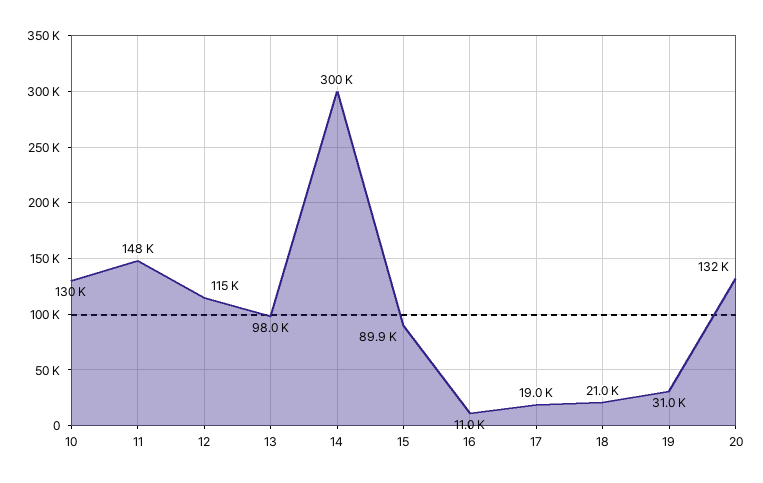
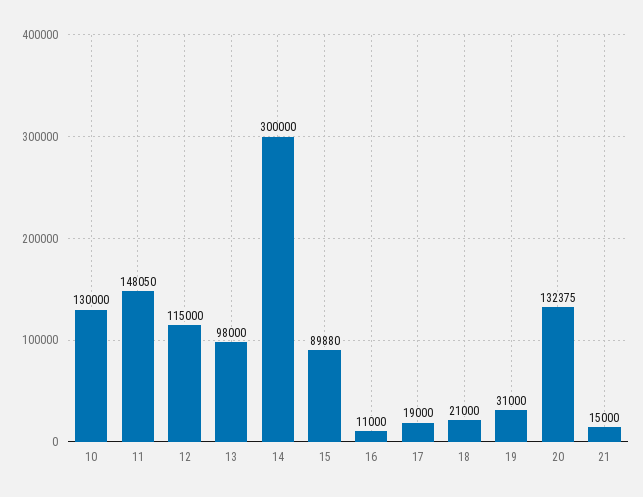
21: none -> 15000

